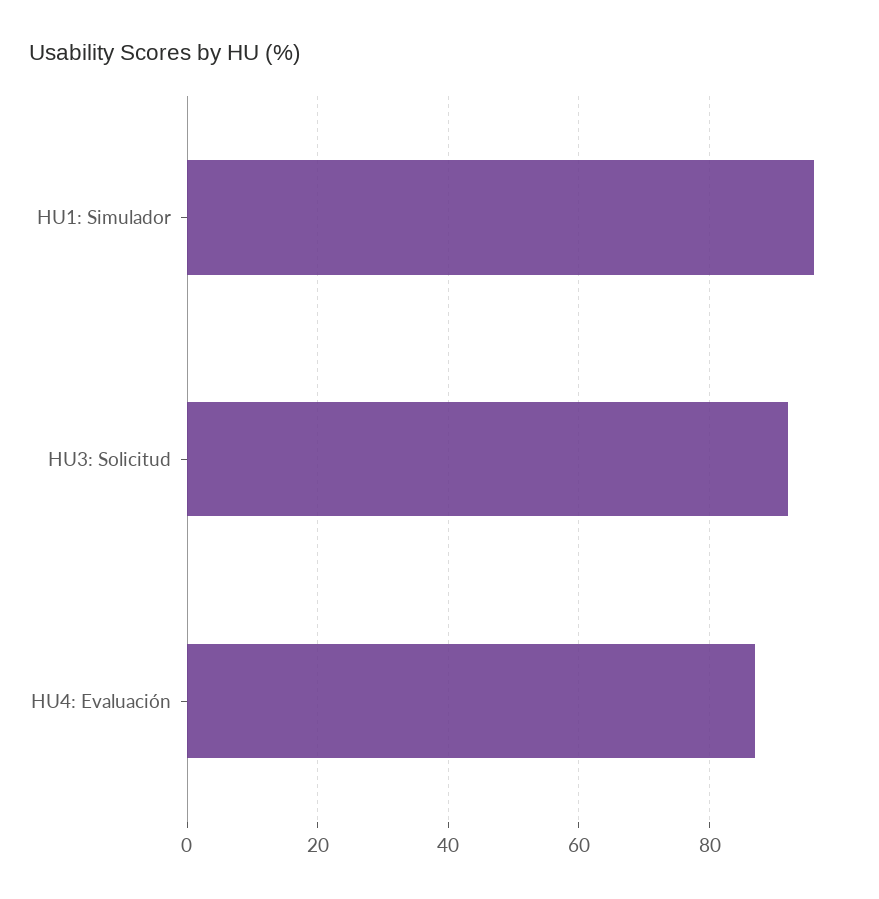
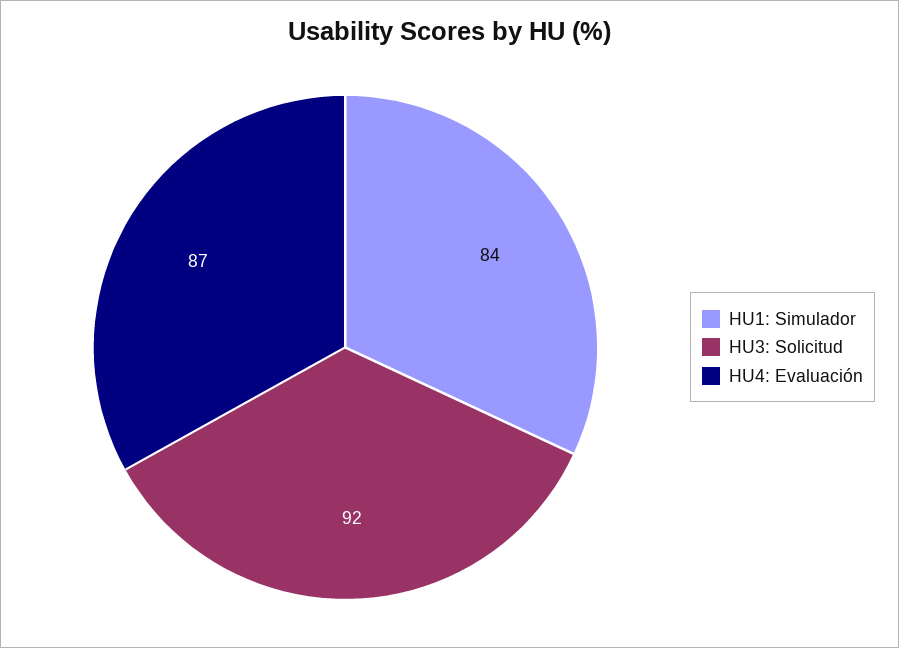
HU1: Simulador: 95 -> 84

